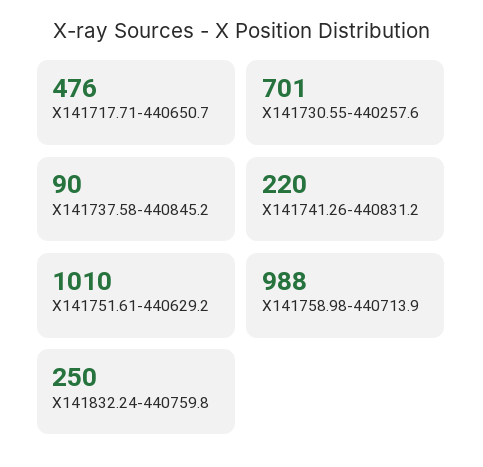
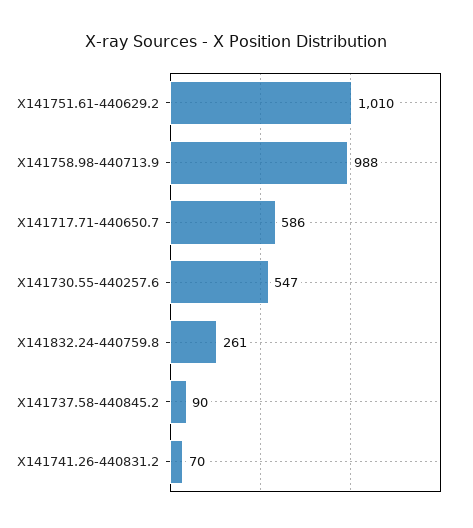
X141717.71-440650.7: 476 -> 586
X141730.55-440257.6: 701 -> 547
X141741.26-440831.2: 220 -> 70
X141832.24-440759.8: 250 -> 261

